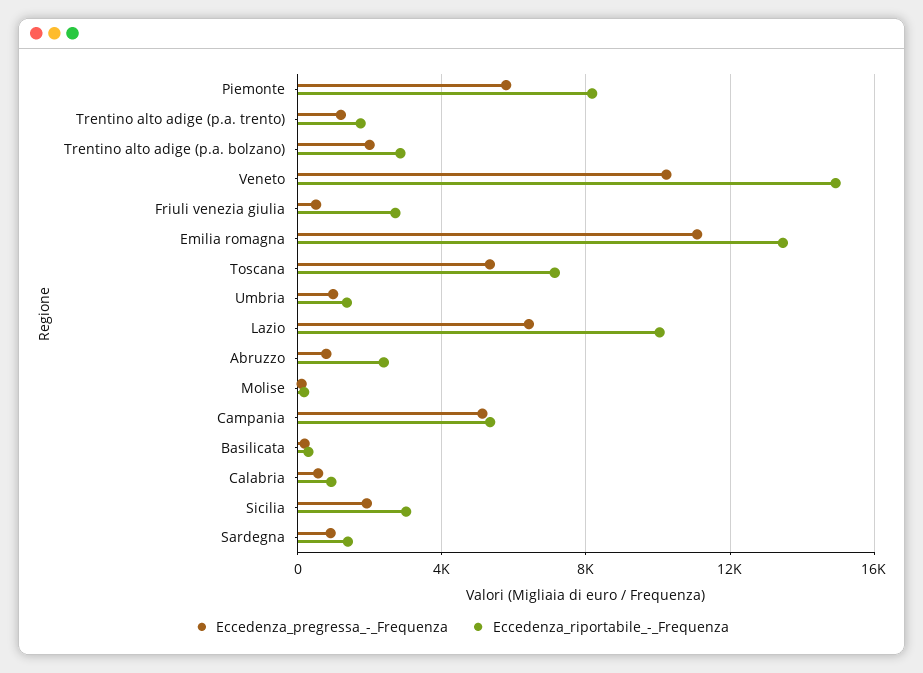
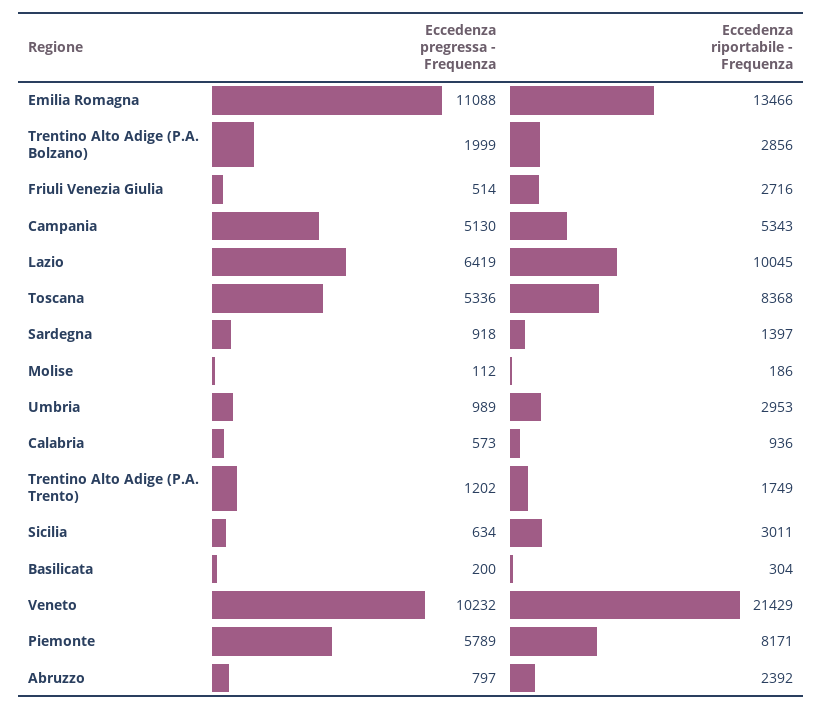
Eccedenza_riportabile_-_Frequenza, Veneto: 15000 -> 21429
Eccedenza_riportabile_-_Frequenza, Toscana: 7000 -> 8368
Eccedenza_riportabile_-_Frequenza, Umbria: 1500 -> 2953
Eccedenza_pregressa_-_Frequenza, Sicilia: 2000 -> 634

